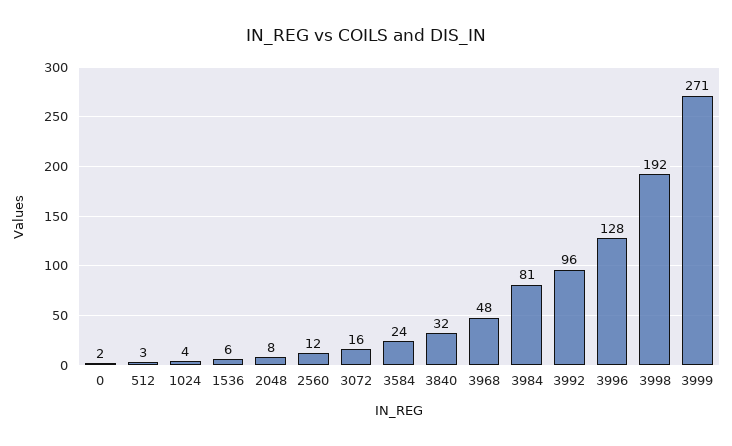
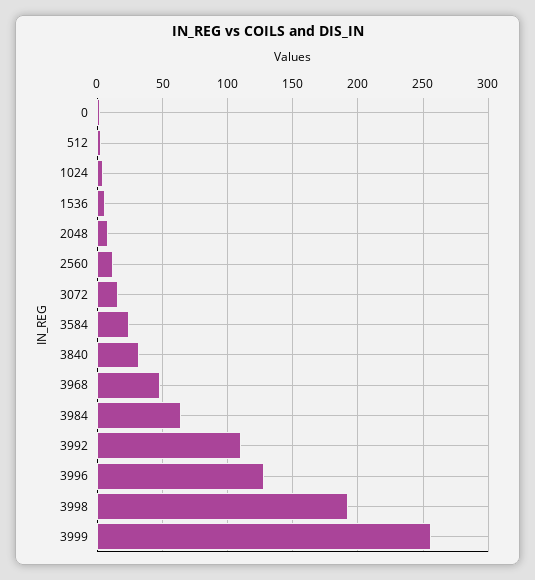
3984: 81 -> 65
3992: 96 -> 110
3999: 271 -> 255

